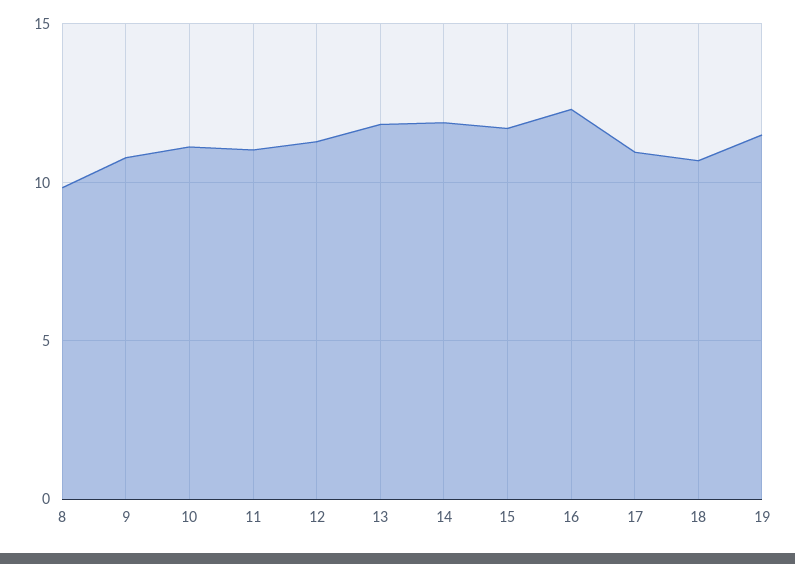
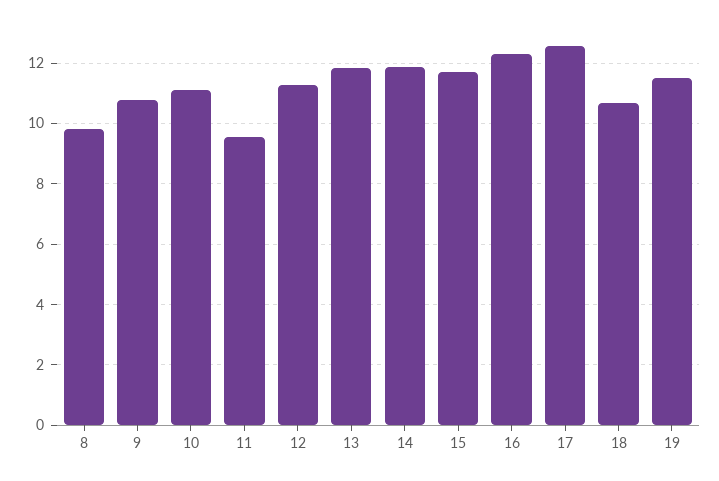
11: 11 -> 9.6
17: 11 -> 12.6

